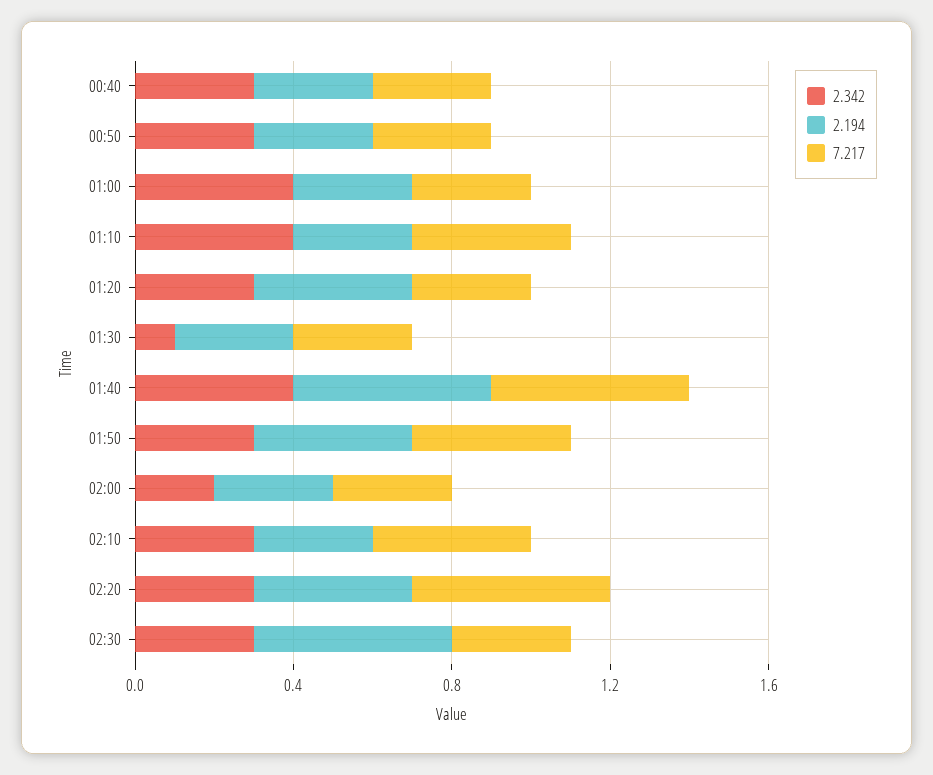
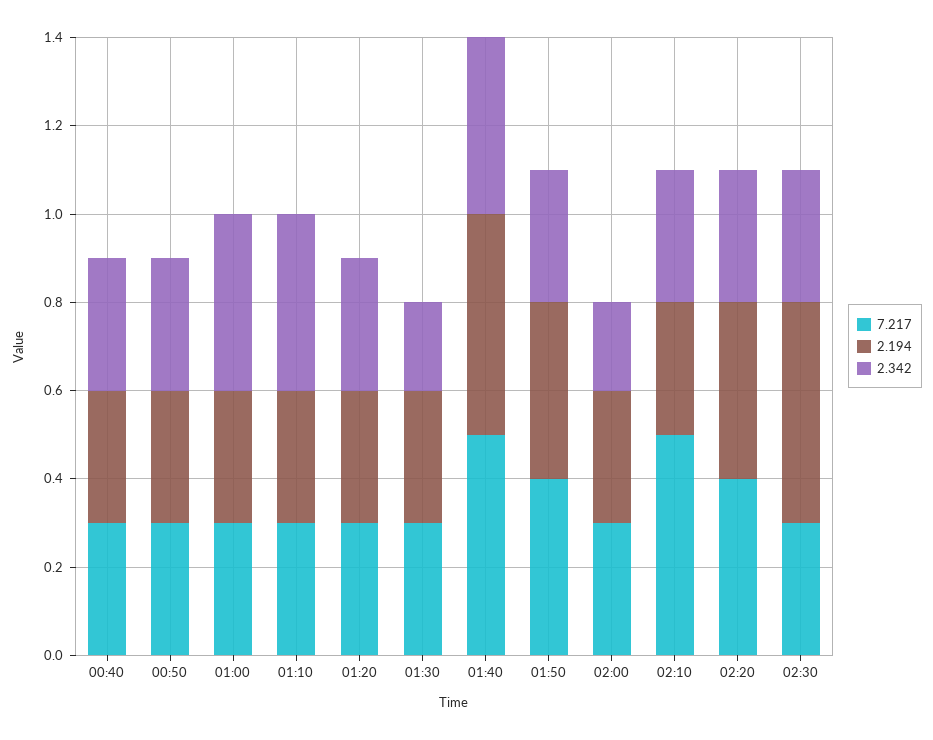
7.217, 01:10: 0.4 -> 0.3
2.194, 01:20: 0.4 -> 0.3
2.342, 01:30: 0.1 -> 0.2
7.217, 02:10: 0.4 -> 0.5
7.217, 02:20: 0.5 -> 0.4

